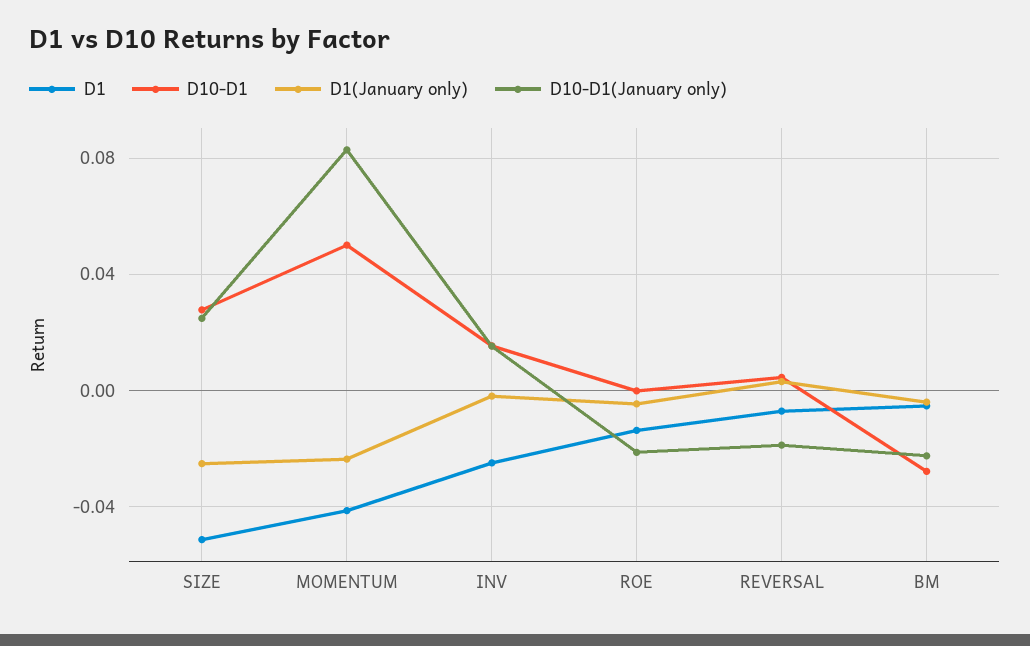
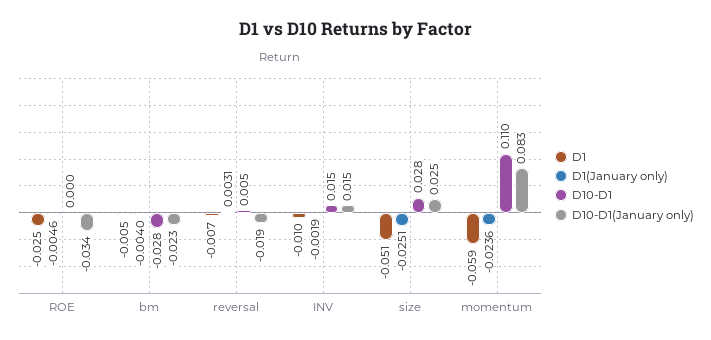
D1, MOMENTUM: -0.04 -> -0.059
D10-D1, MOMENTUM: 0.05 -> 0.11
D1, INV: -0.025 -> -0.01
D1, ROE: -0.015 -> -0.025
D10-D1(January only), ROE: -0.02 -> -0.034

